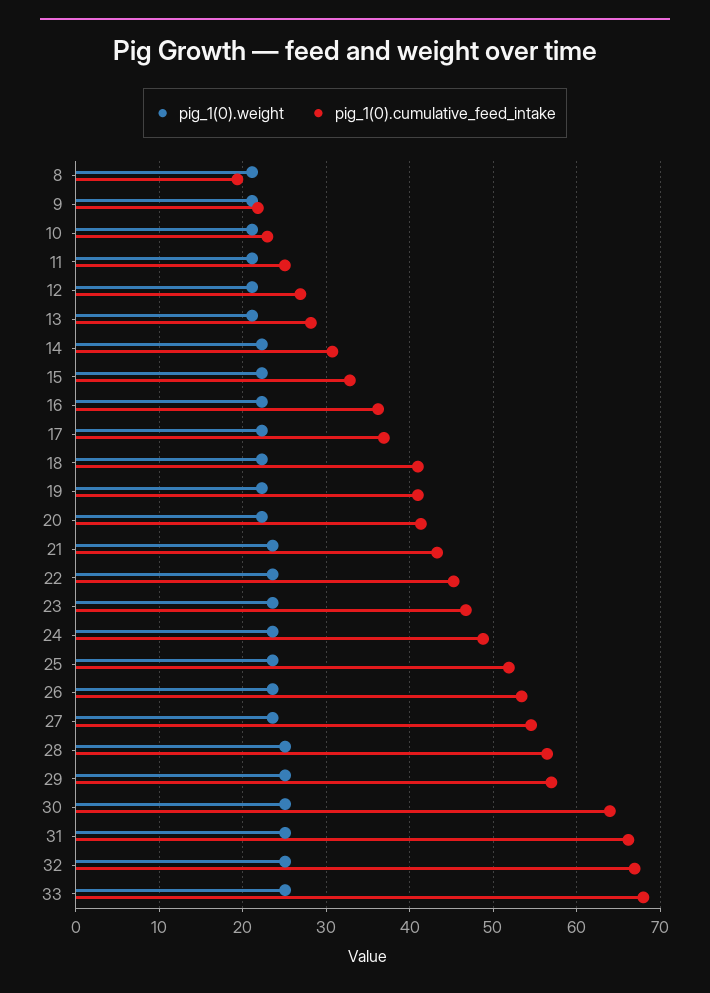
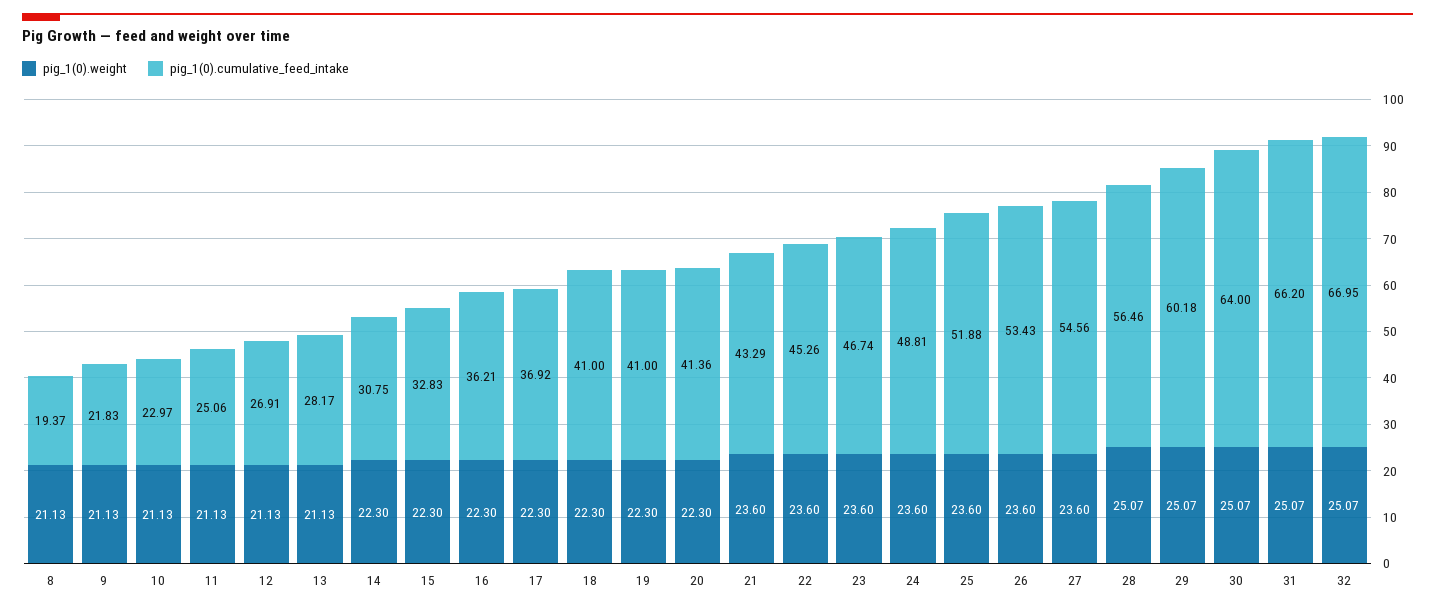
pig_1(0).cumulative_feed_intake, 29: 57 -> 60.18
pig_1(0).weight, 33: 25 -> none
pig_1(0).cumulative_feed_intake, 33: 68 -> none

